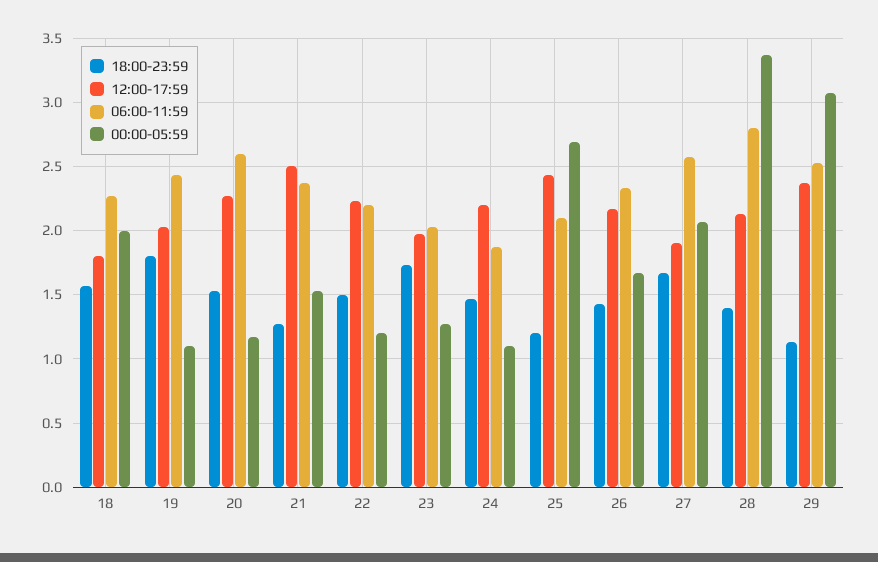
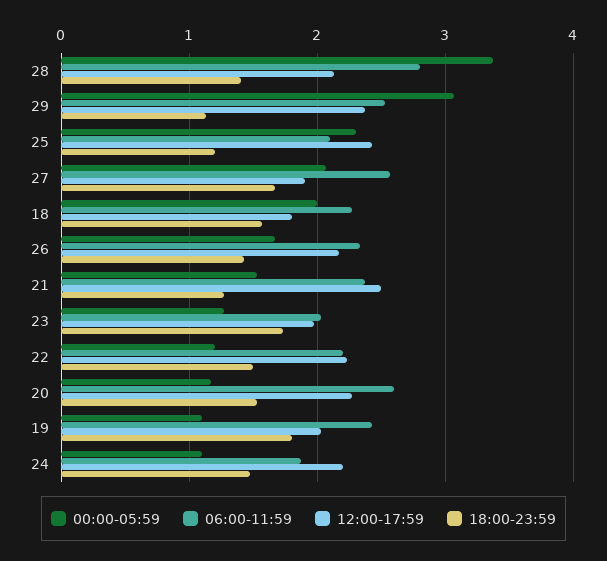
00:00-05:59, 25: 2.7 -> 2.3

